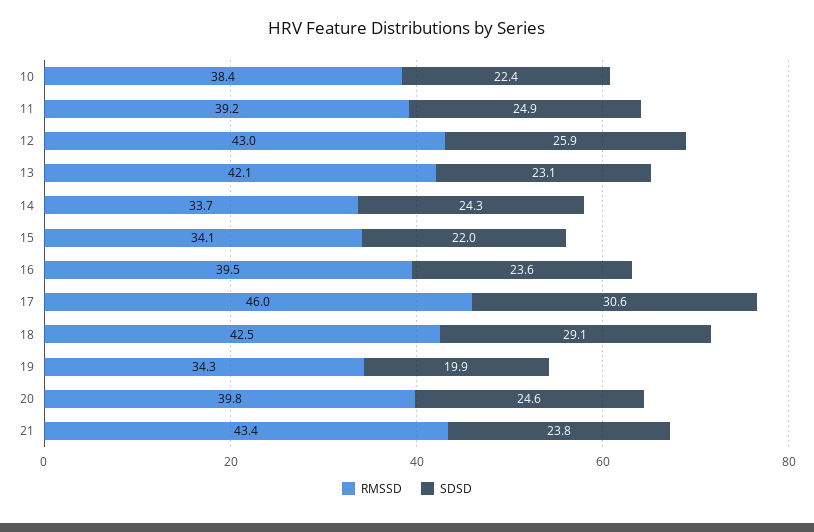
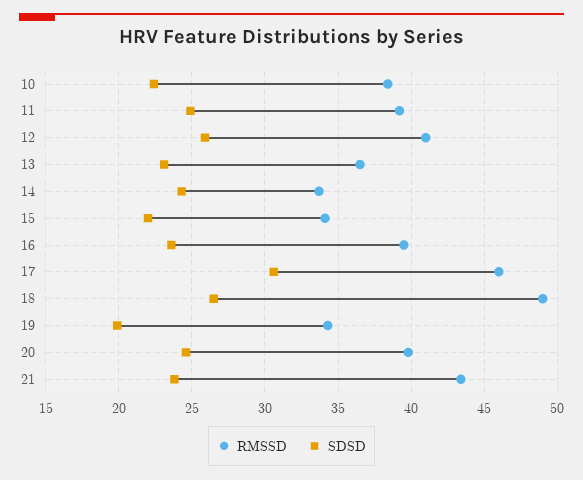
RMSSD, 12: 43 -> 41
RMSSD, 13: 42.1 -> 36.5
RMSSD, 18: 42.5 -> 49
SDSD, 18: 29.1 -> 26.5

